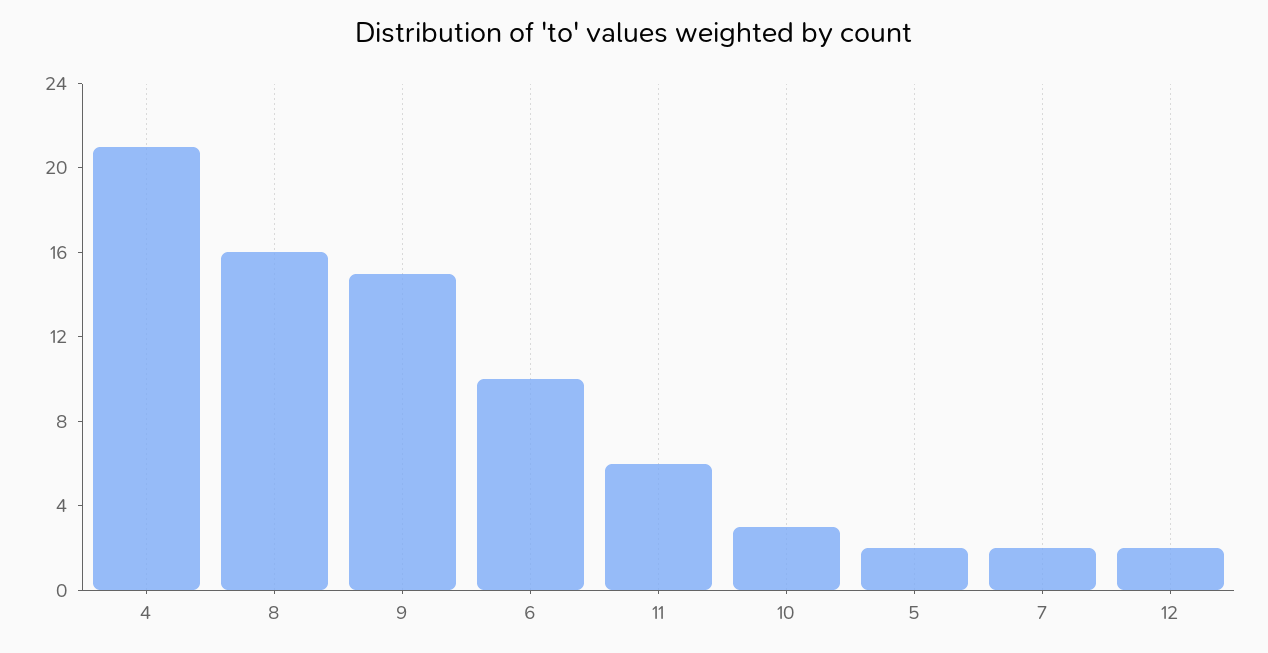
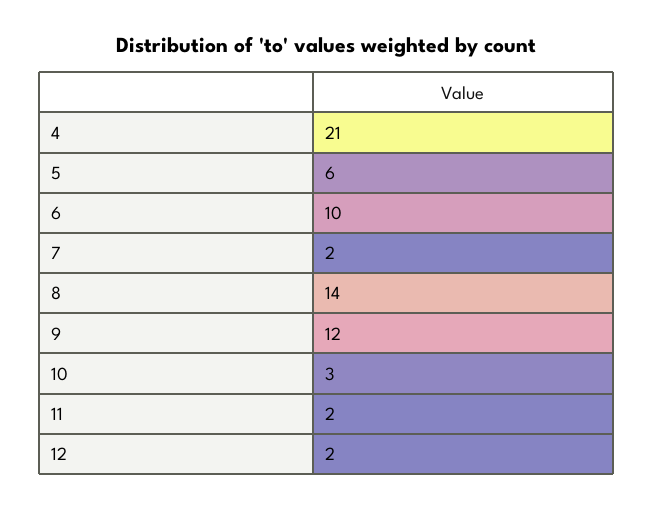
8: 16 -> 14
9: 15 -> 12
11: 6 -> 2
5: 2 -> 6

